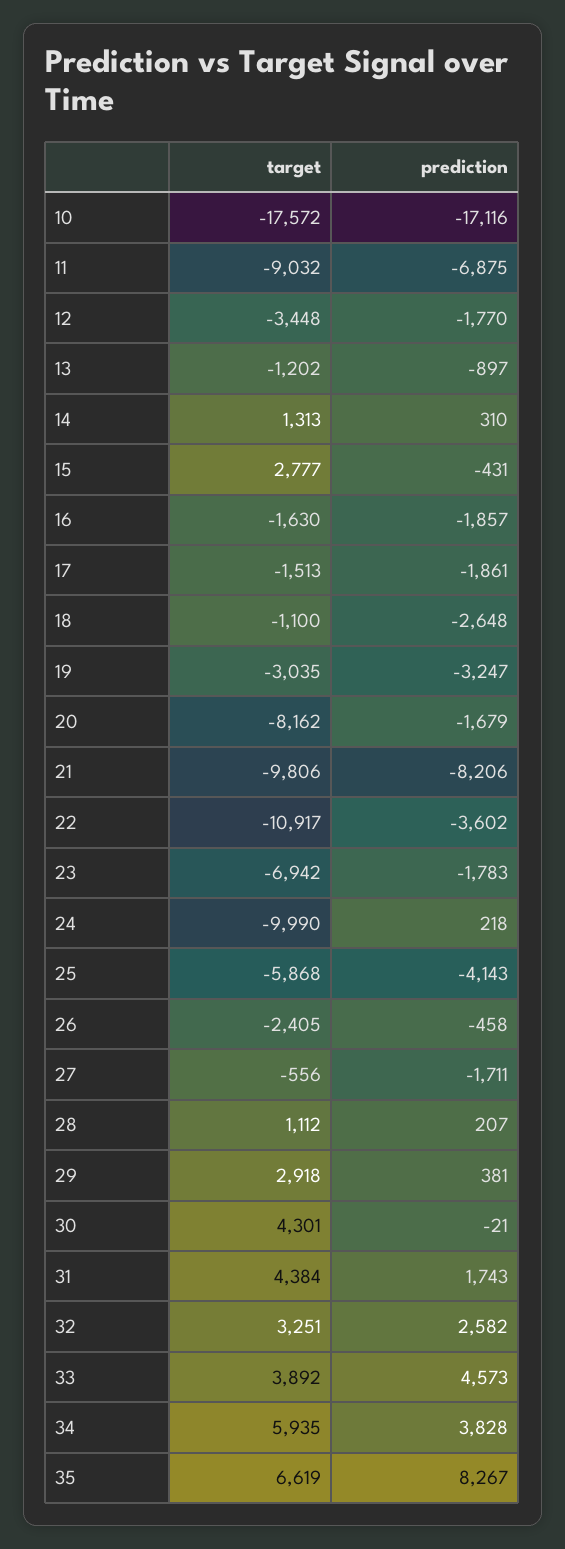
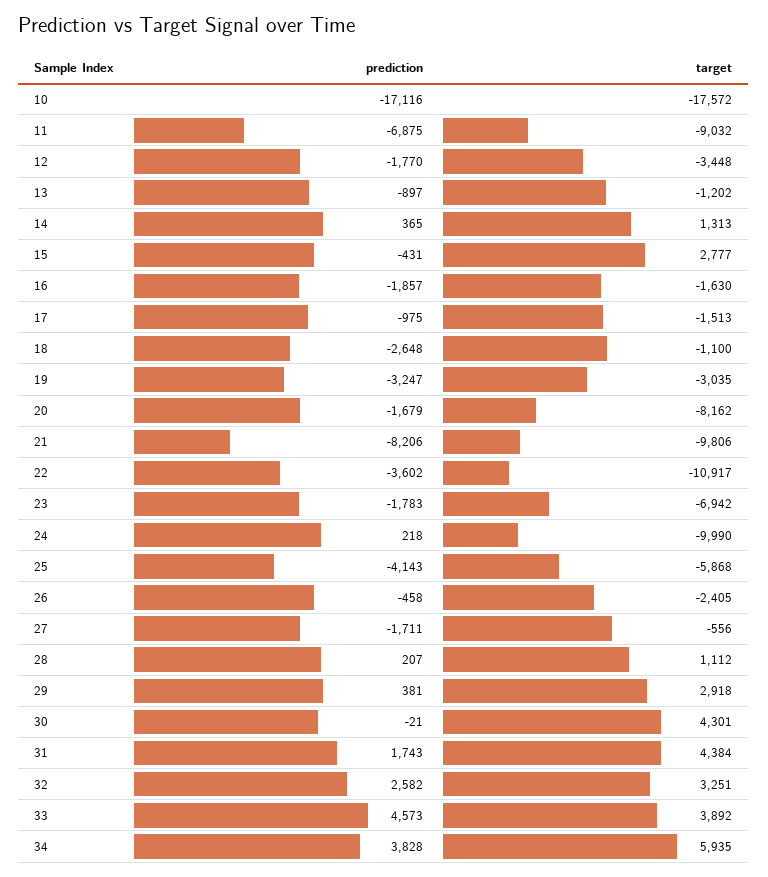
prediction, 14: 310 -> 365
prediction, 17: -1861 -> -975
target, 35: 6619 -> none
prediction, 35: 8267 -> none

